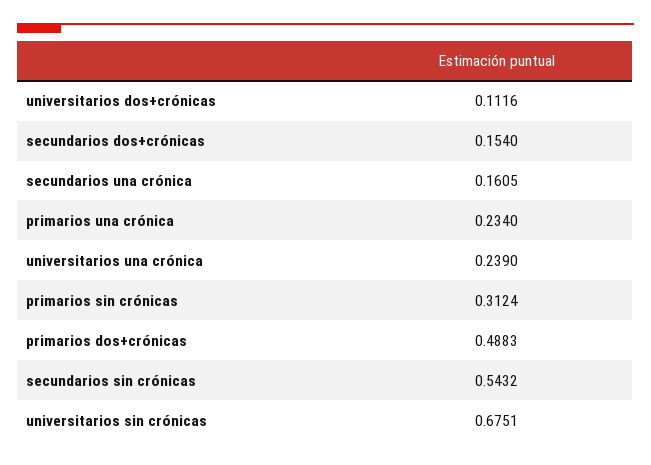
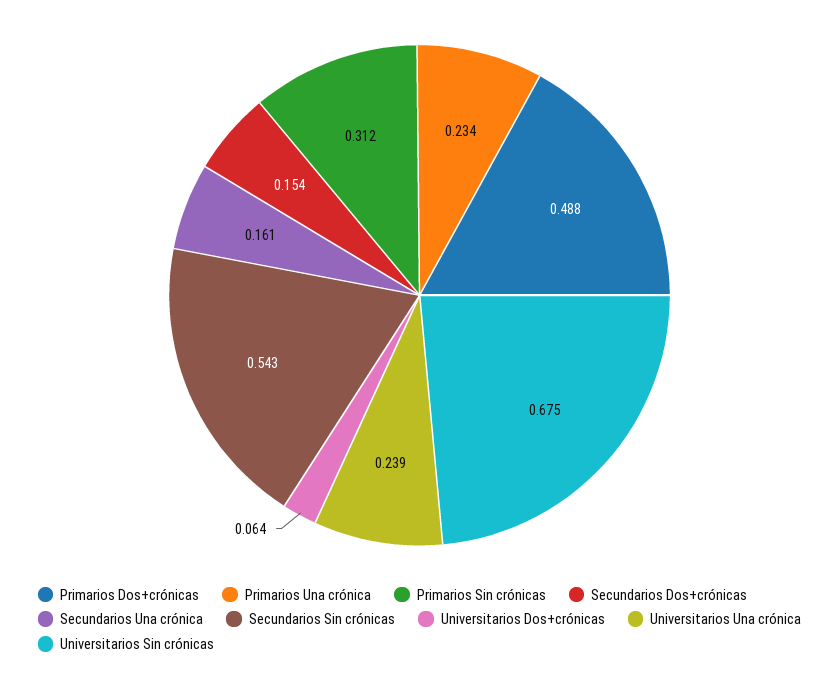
universitarios dos+crónicas: 0.1116 -> 0.064

